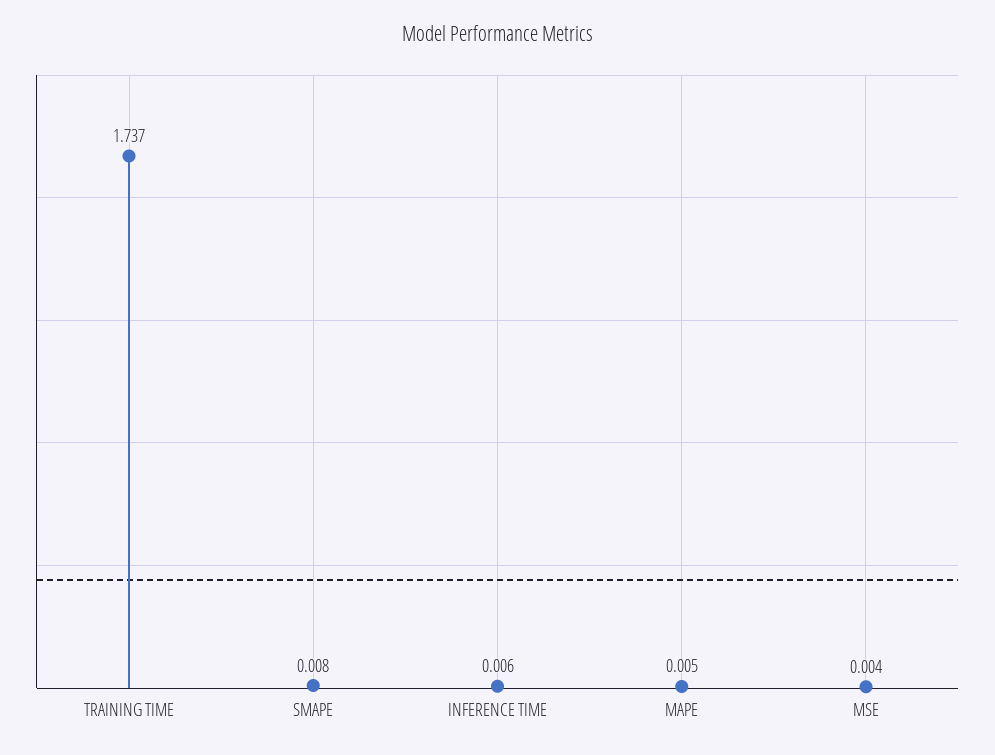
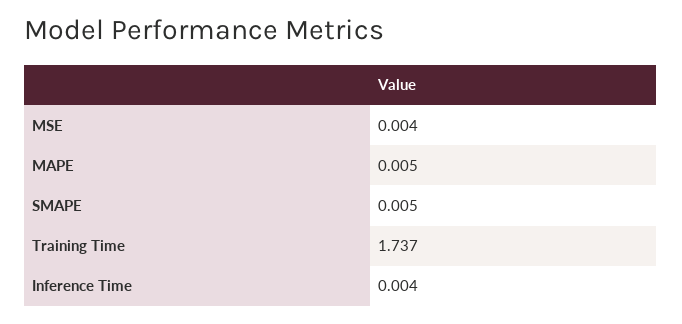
SMAPE: 0.008 -> 0.005
INFERENCE TIME: 0.006 -> 0.004

